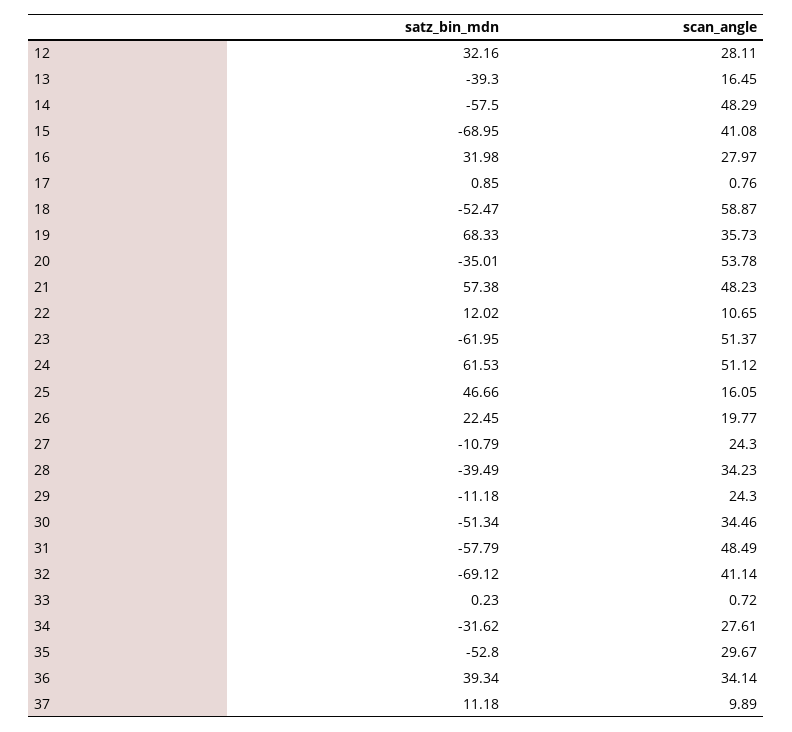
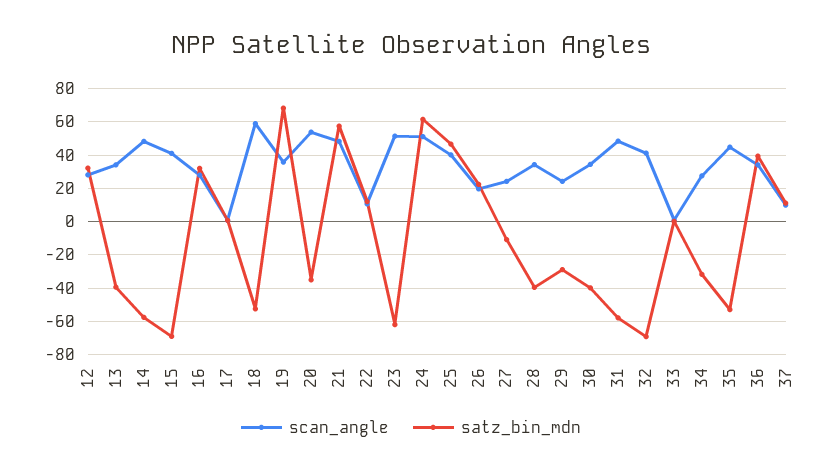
scan_angle, 13: 16.45 -> 35
scan_angle, 25: 16.05 -> 40
satz_bin_mdn, 29: -11.18 -> -30
satz_bin_mdn, 30: -51.34 -> -40
scan_angle, 35: 29.67 -> 45

